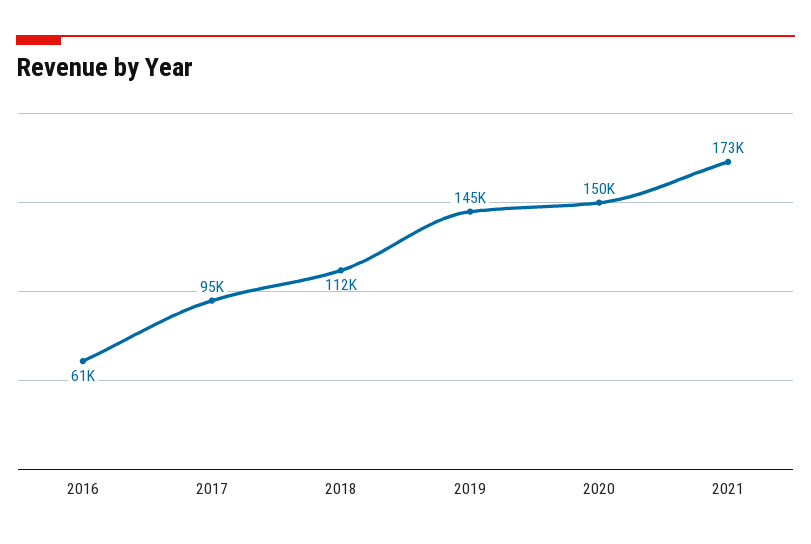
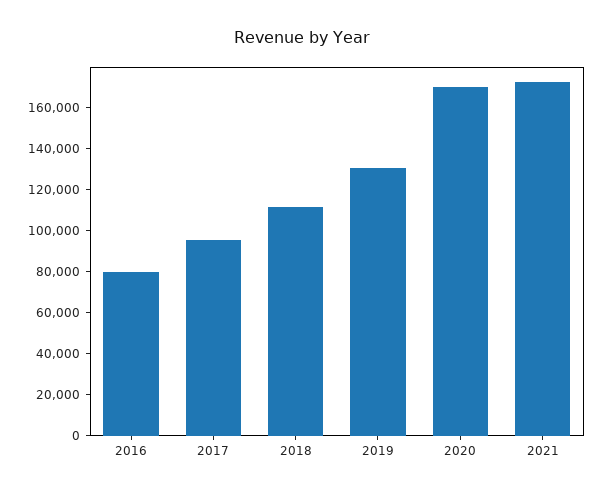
2016: 61000 -> 80000
2019: 145000 -> 130000
2020: 150000 -> 170000

